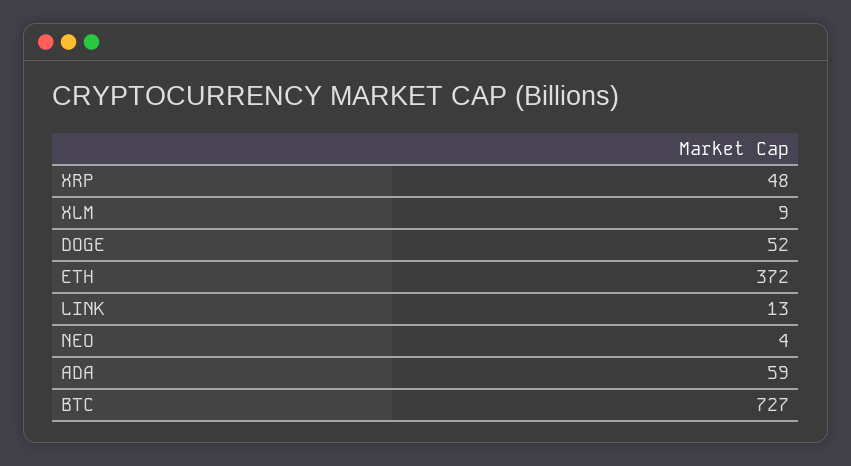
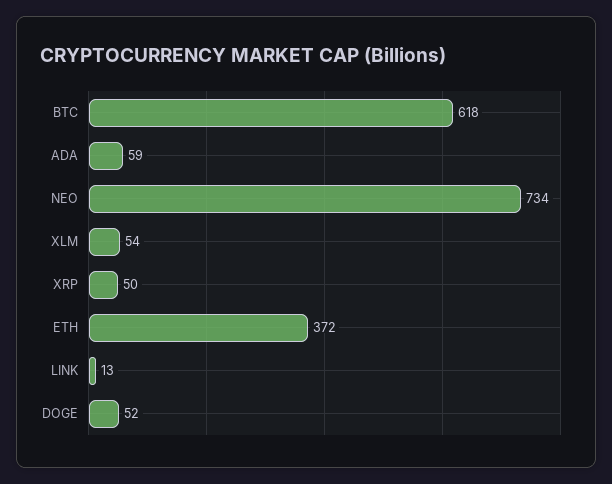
XRP: 48 -> 50
XLM: 9 -> 54
NEO: 4 -> 734
BTC: 727 -> 618

